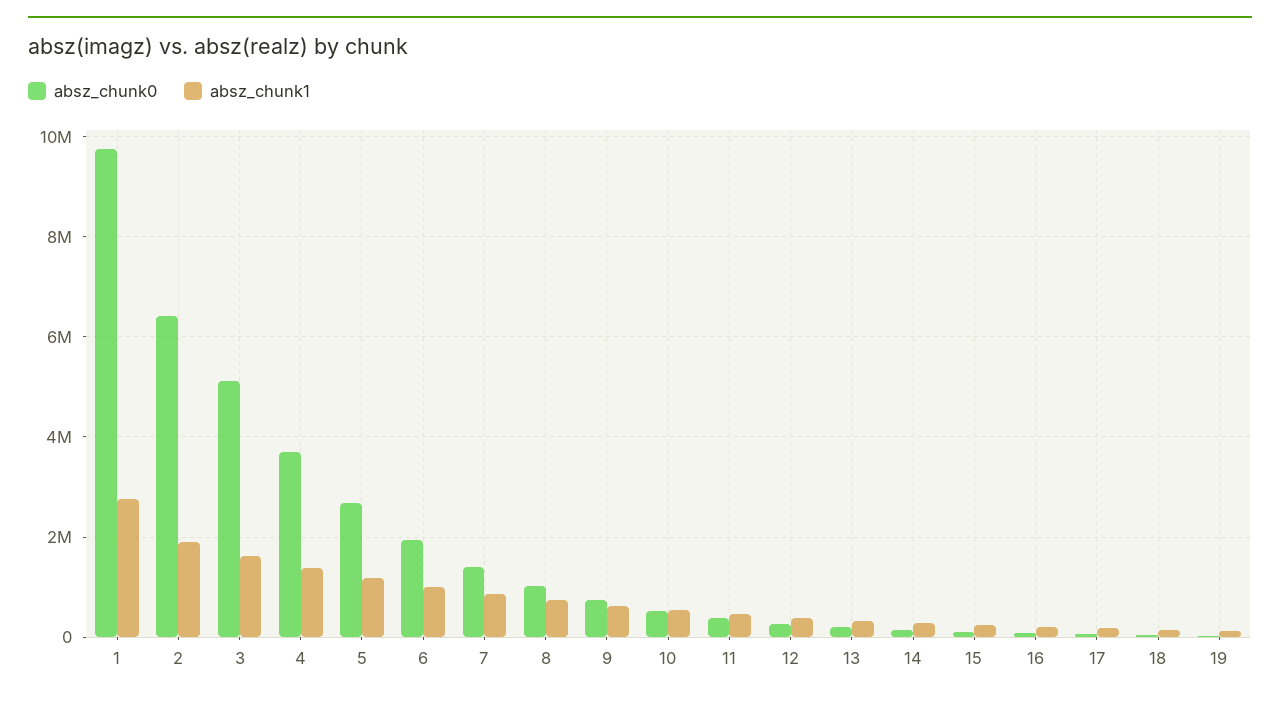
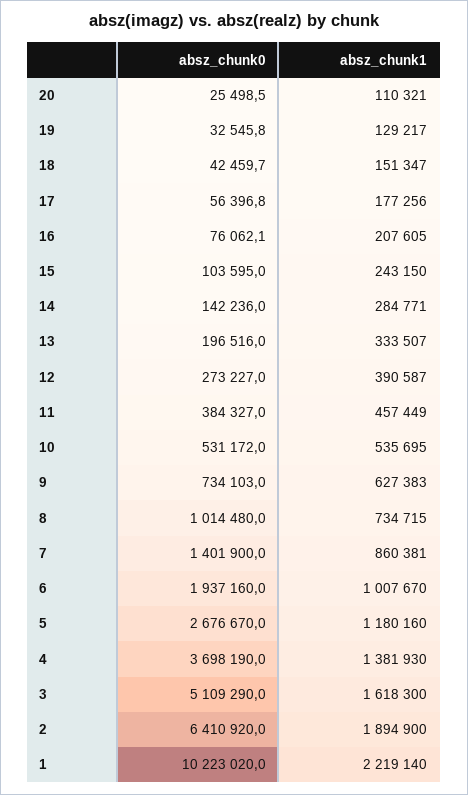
absz_chunk0, 1: 9800000 -> 10223020
absz_chunk1, 1: 2800000 -> 2219140
absz_chunk0, 20: none -> 25498.5
absz_chunk1, 20: none -> 110321

